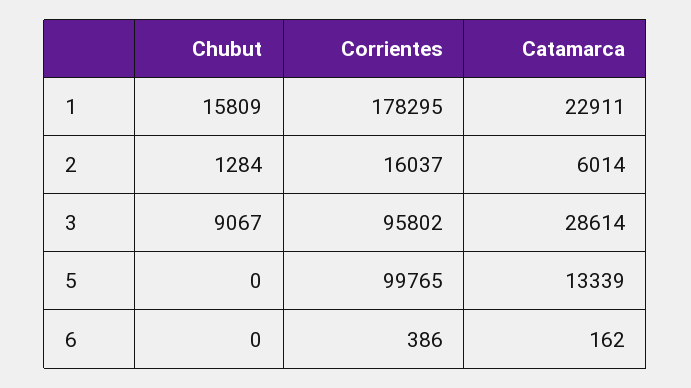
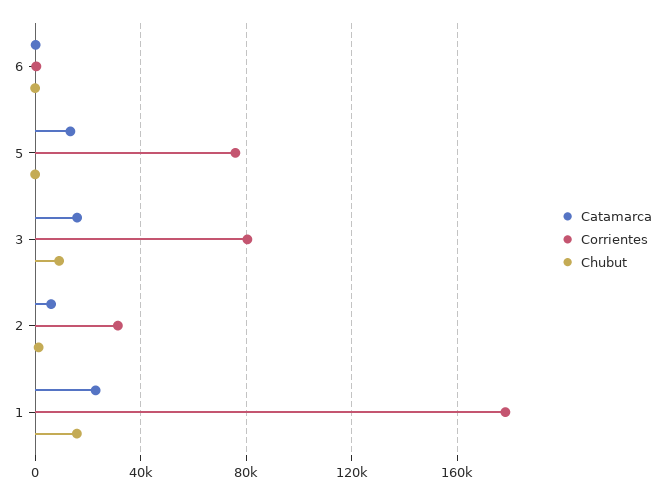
Corrientes, 2: 16037 -> 30000
Corrientes, 3: 95802 -> 80000
Catamarca, 3: 28614 -> 15000
Corrientes, 5: 99765 -> 75000

